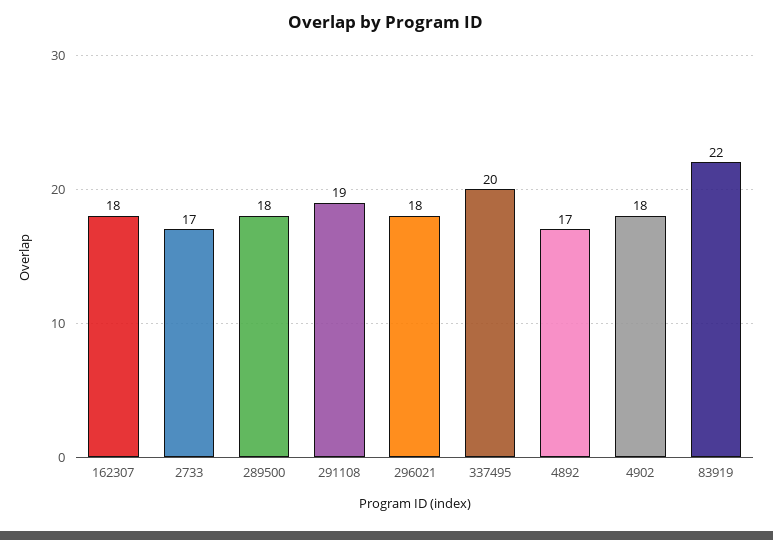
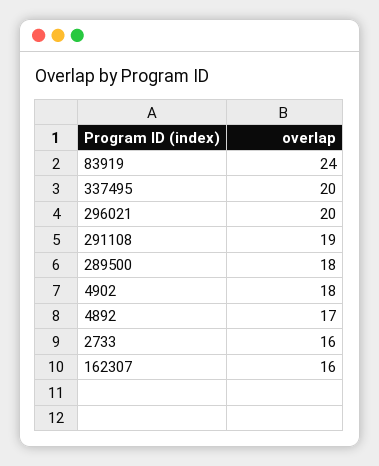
162307: 18 -> 16
2733: 17 -> 16
296021: 18 -> 20
83919: 22 -> 24

